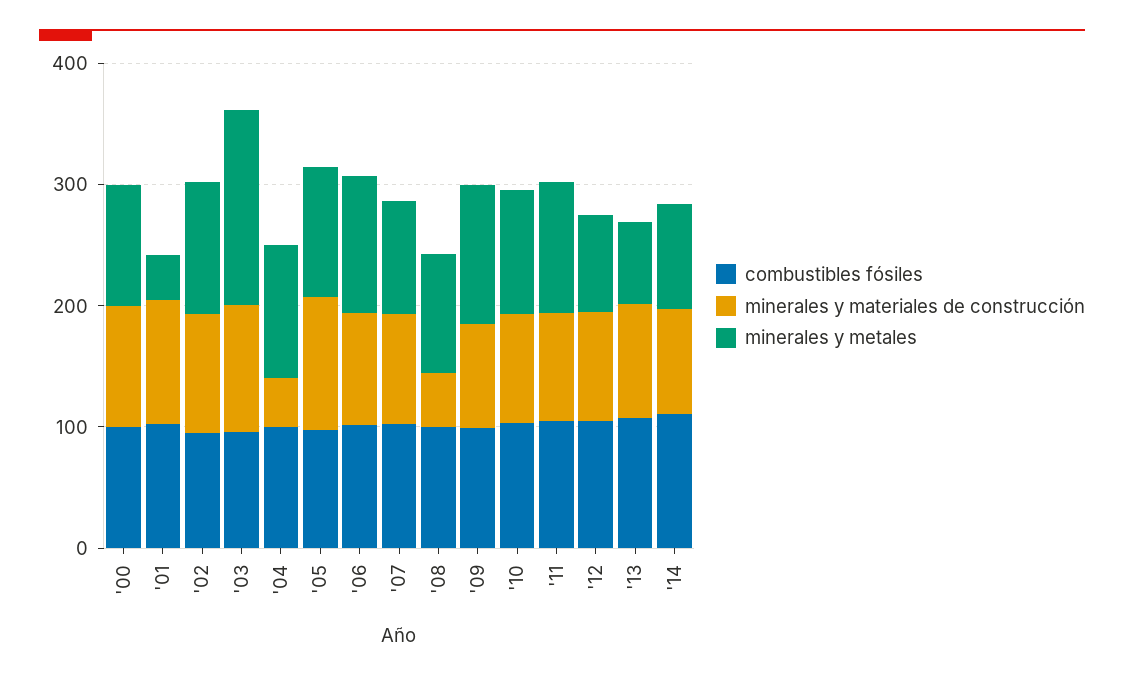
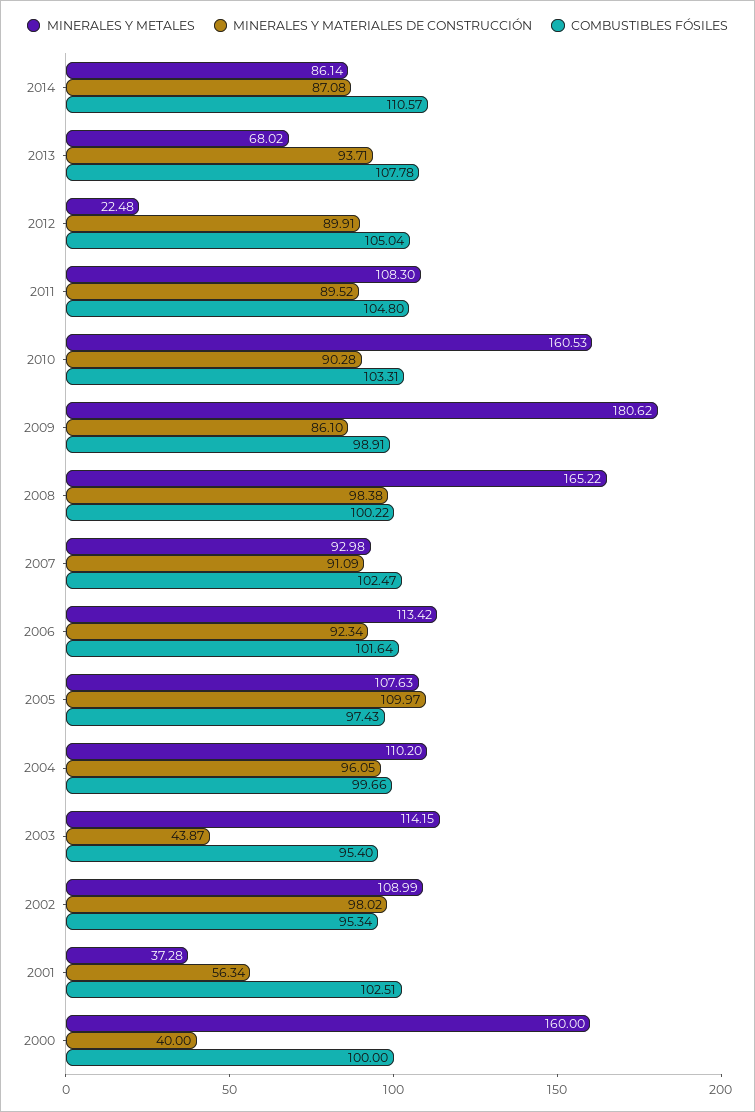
minerales y materiales de construcción, '00: 100 -> 40
minerales y metales, '00: 100 -> 160
minerales y materiales de construcción, '01: 100 -> 56.34
minerales y materiales de construcción, '03: 100 -> 43.87
minerales y metales, '03: 160 -> 114.15
minerales y materiales de construcción, '04: 40 -> 96.05
minerales y materiales de construcción, '08: 40 -> 98.38
minerales y metales, '08: 100 -> 165.22
minerales y metales, '09: 120 -> 180.62
minerales y metales, '10: 100 -> 160.53
minerales y metales, '12: 80 -> 22.48

